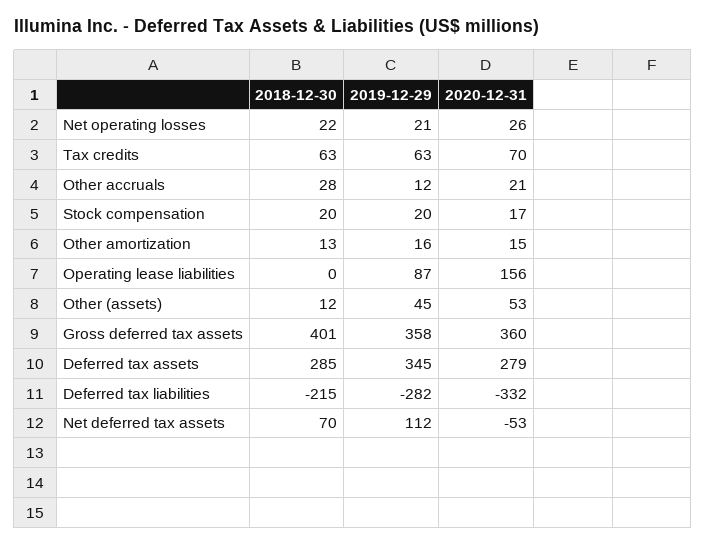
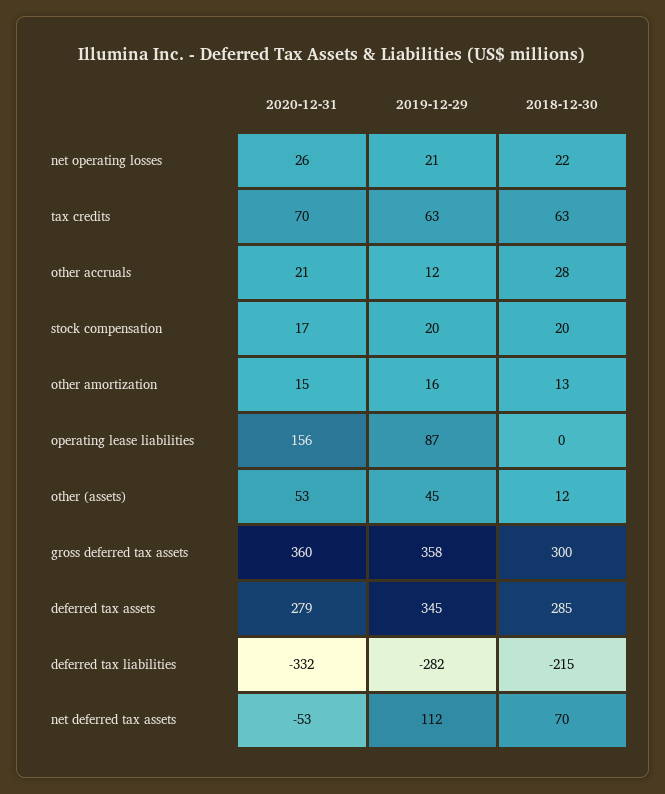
2018-12-30, Gross deferred tax assets: 401 -> 300

